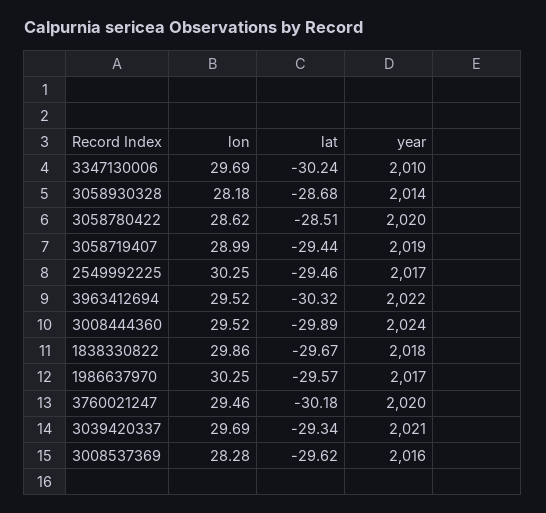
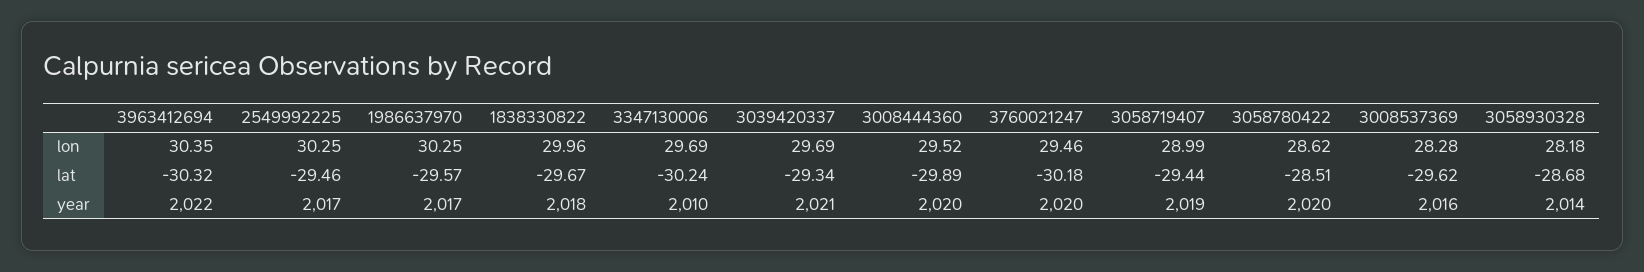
lon, 3963412694: 29.52 -> 30.35
year, 3008444360: 2024 -> 2020
lon, 1838330822: 29.86 -> 29.96

